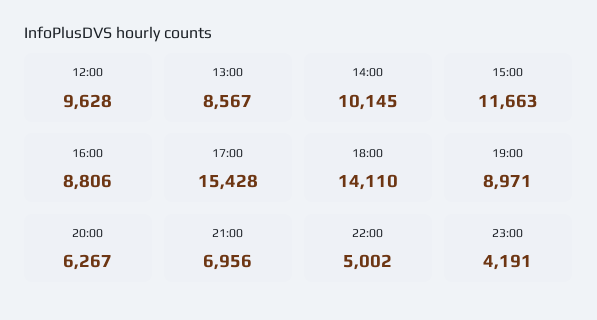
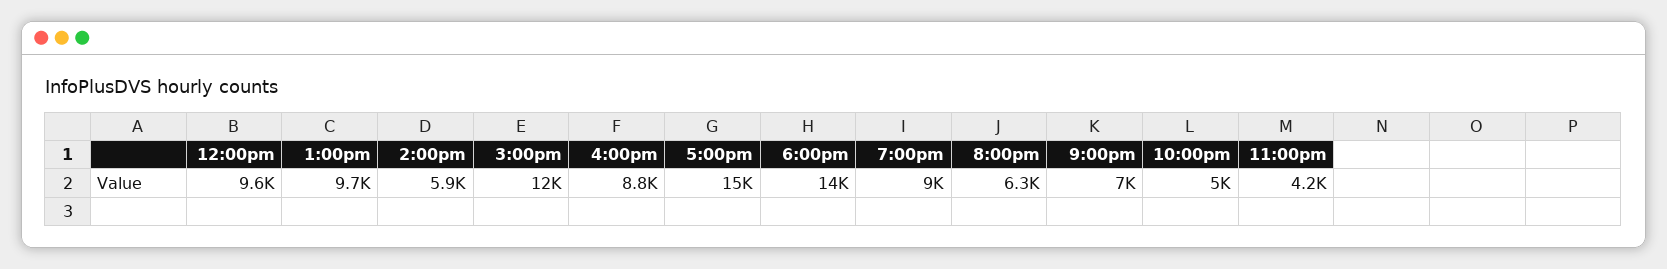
13:00: 8567 -> 9700
14:00: 10145 -> 5900

